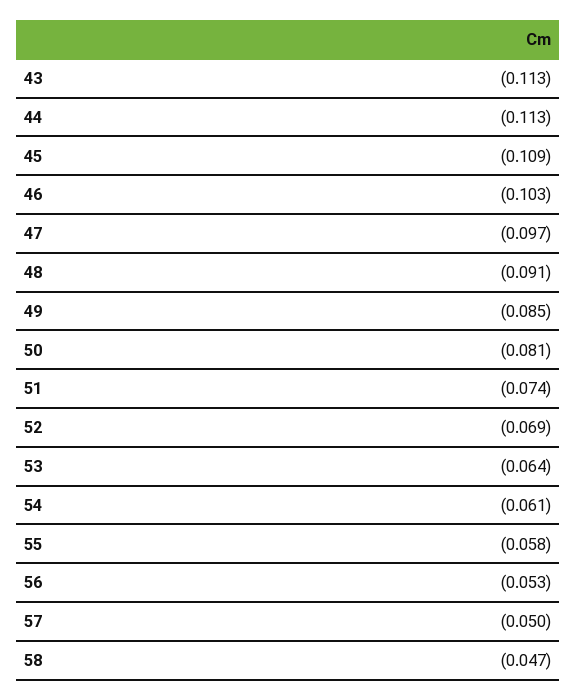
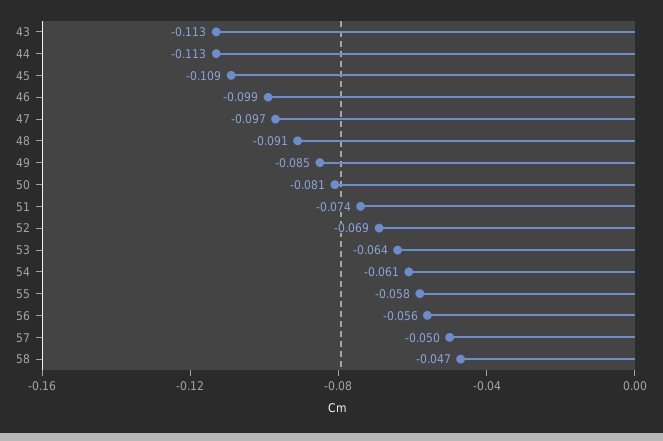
46: -0.103 -> -0.099
56: -0.053 -> -0.056

